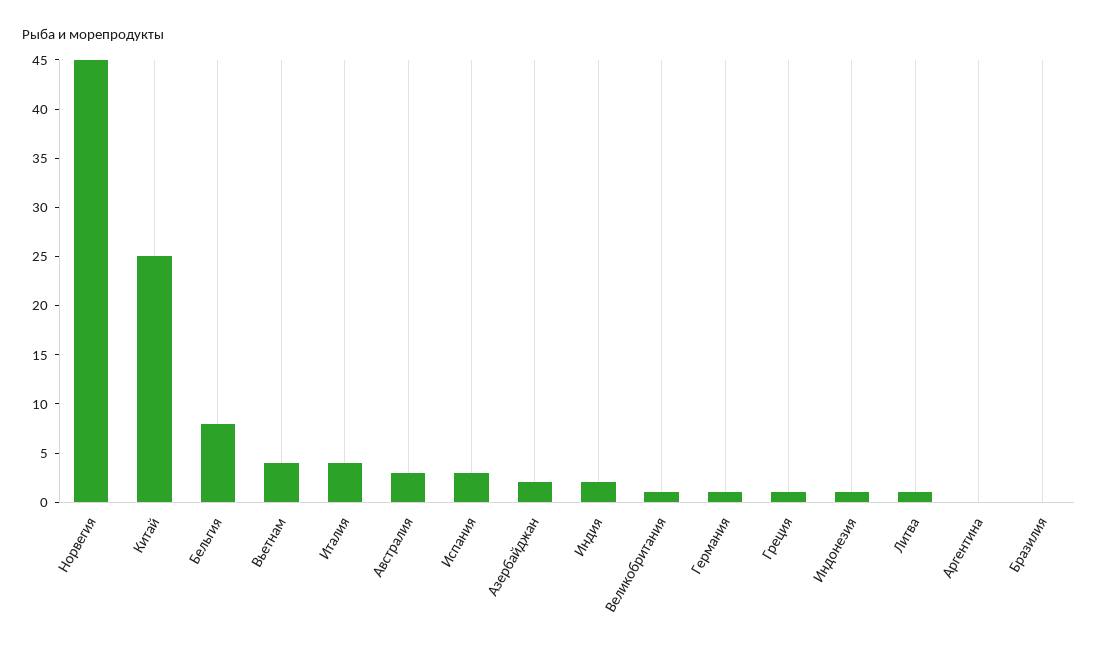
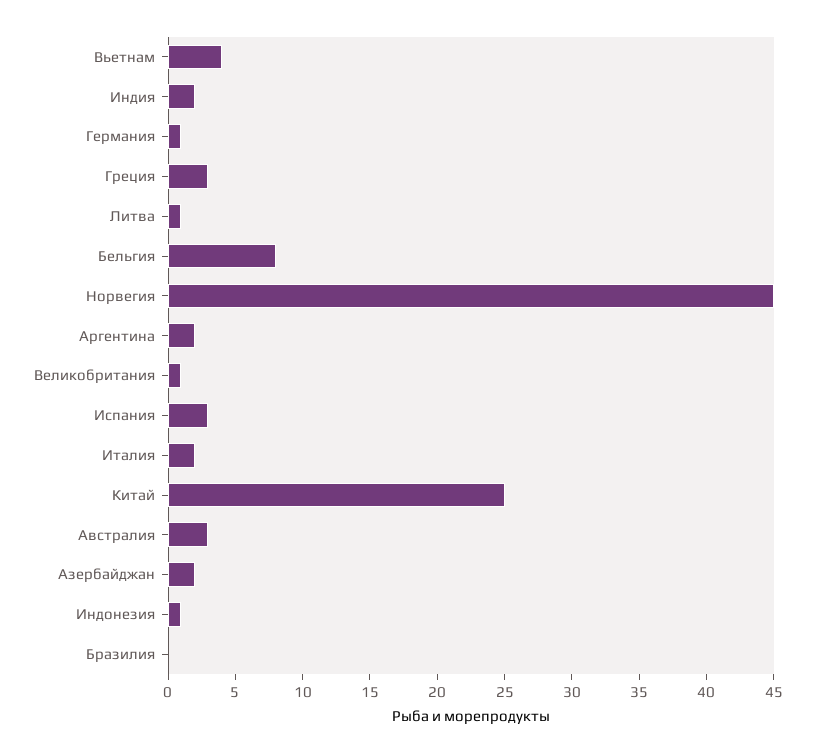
Италия: 4 -> 2
Греция: 1 -> 3
Аргентина: 0 -> 2

